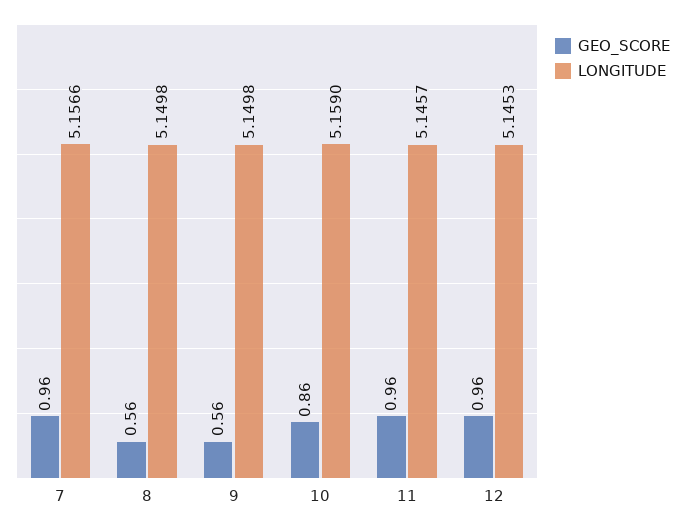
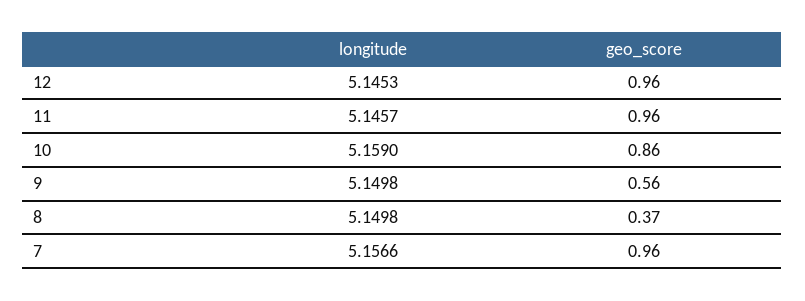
GEO_SCORE, 8: 0.56 -> 0.37

